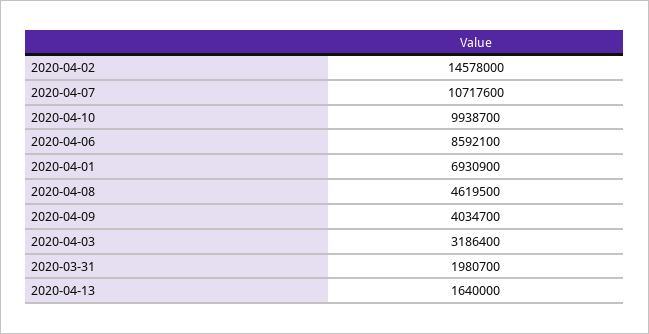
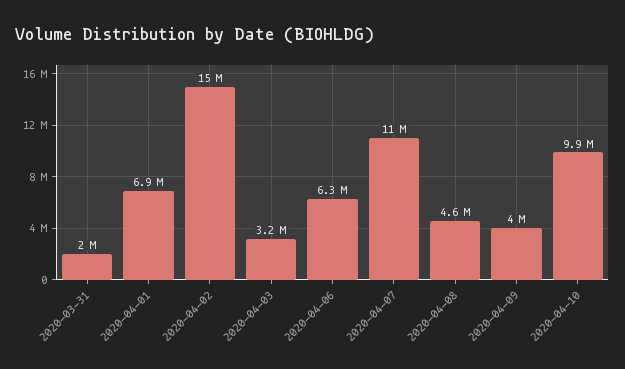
2020-04-06: 8592100 -> 6300000
2020-04-13: 1640000 -> none

